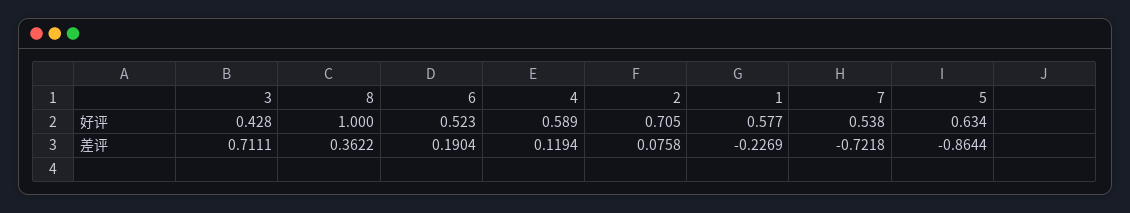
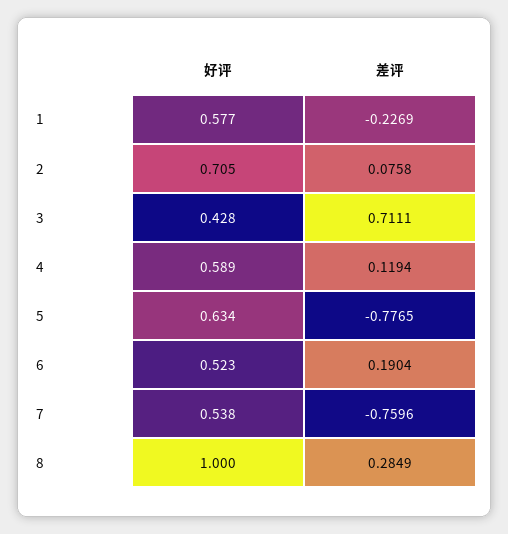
8, 差评: 0.3622 -> 0.2849
7, 差评: -0.7218 -> -0.7596
5, 差评: -0.8644 -> -0.7765

